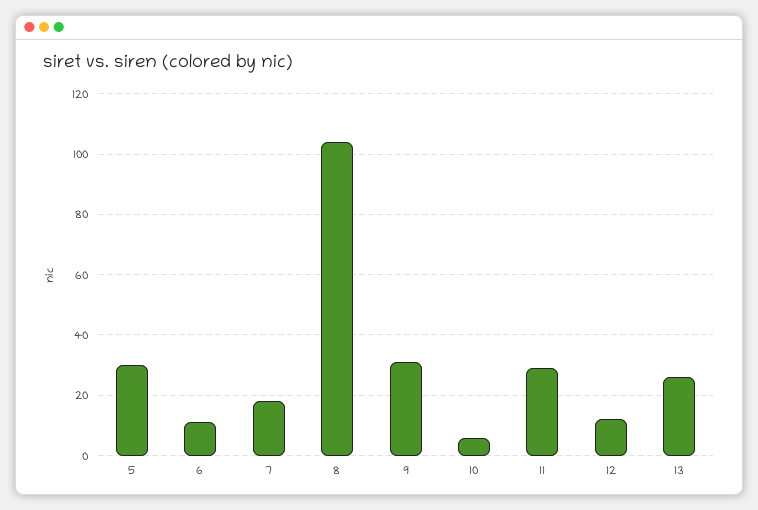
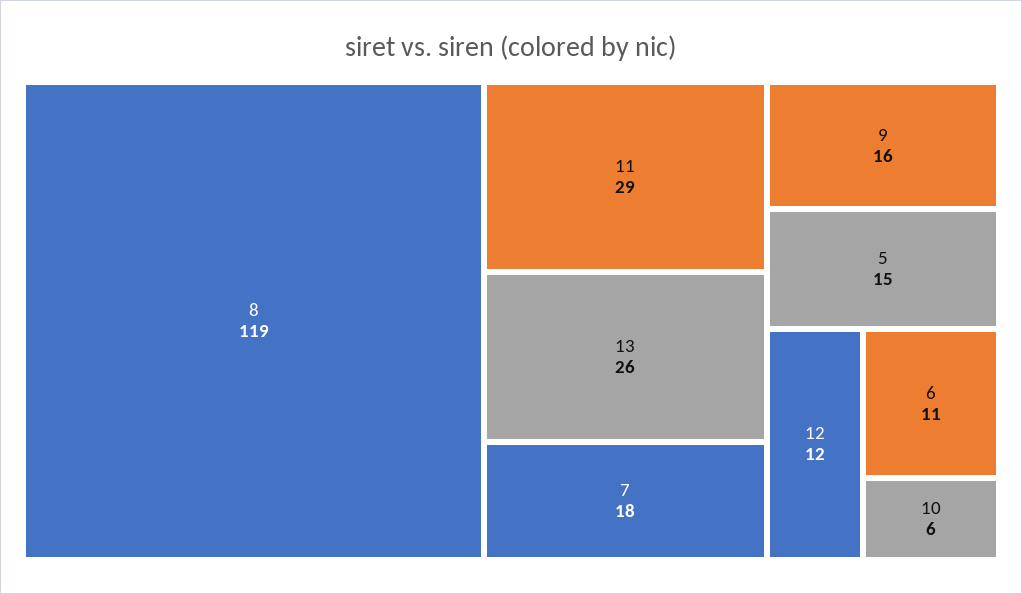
5: 30 -> 15
8: 105 -> 119
9: 30 -> 16

